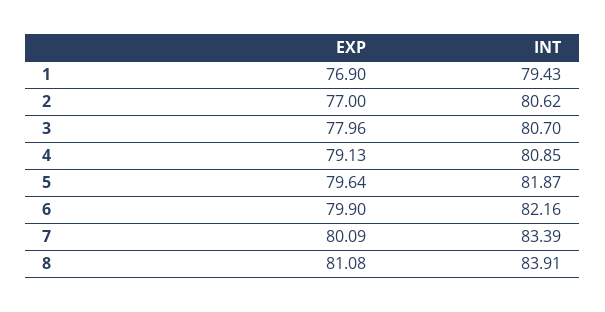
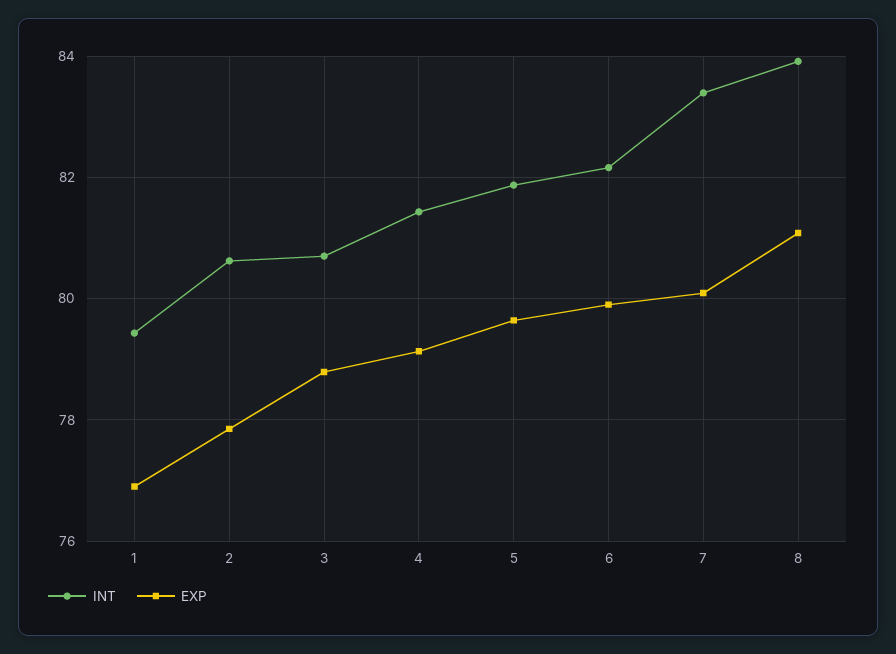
EXP, 2: 77 -> 77.8
EXP, 3: 77.96 -> 78.8
INT, 4: 80.85 -> 81.4

